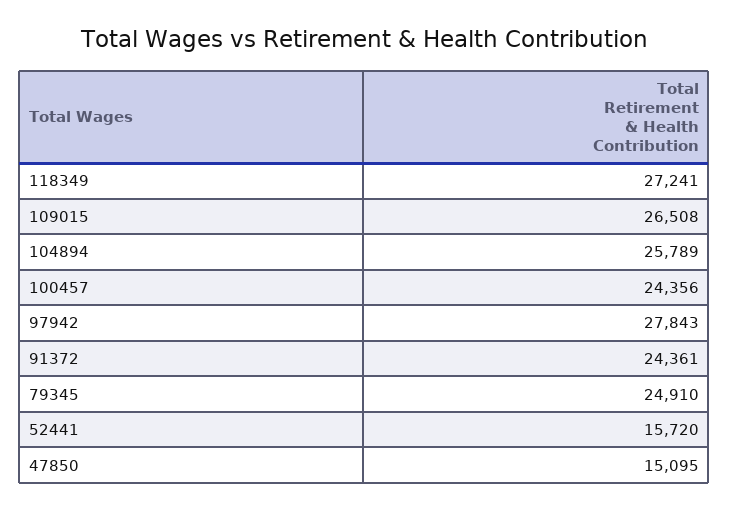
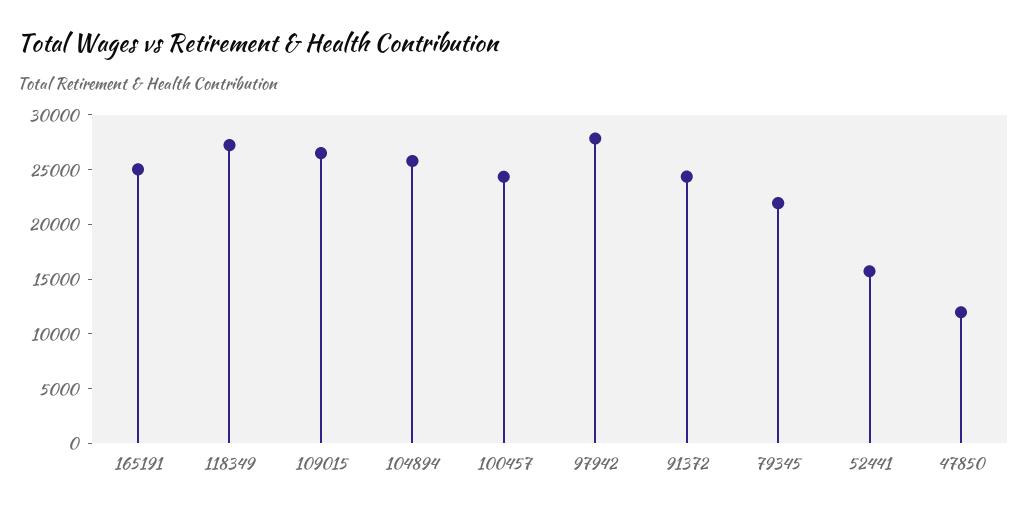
79345: 24910 -> 22000
47850: 15095 -> 12000
165191: none -> 25000

